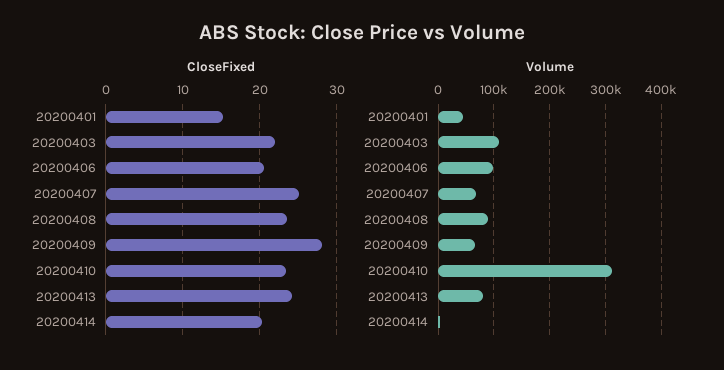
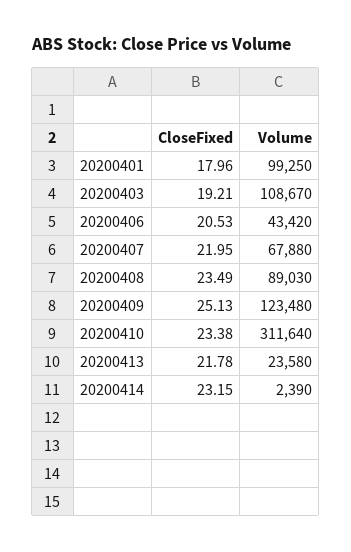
CloseFixed, 20200401: 15 -> 17.96
CloseFixed, 20200403: 22 -> 19.21
CloseFixed, 20200407: 25 -> 21.95
CloseFixed, 20200409: 28 -> 25.13
CloseFixed, 20200413: 24 -> 21.78
CloseFixed, 20200414: 20 -> 23.15
Volume, 20200401: 40000 -> 99250
Volume, 20200406: 100000 -> 43420
Volume, 20200409: 60000 -> 123480
Volume, 20200413: 80000 -> 23580

